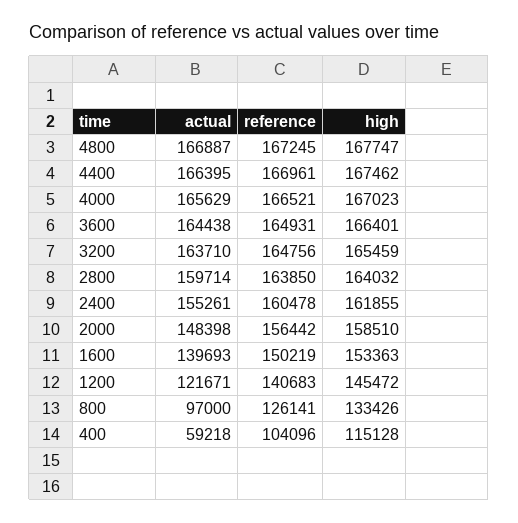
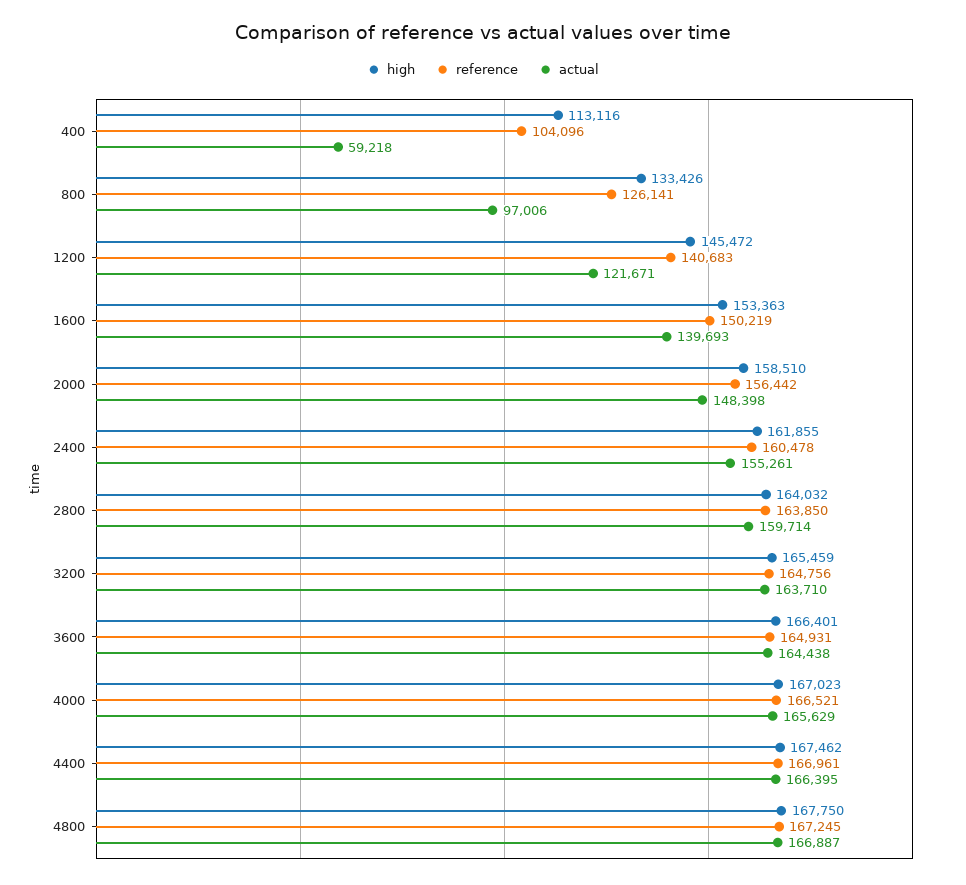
high, 4800: 167747 -> 167750
actual, 800: 97000 -> 97006
high, 400: 115128 -> 113116

